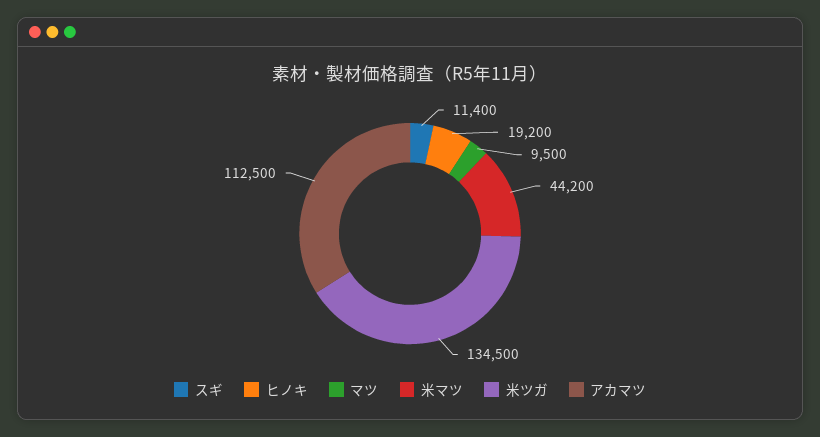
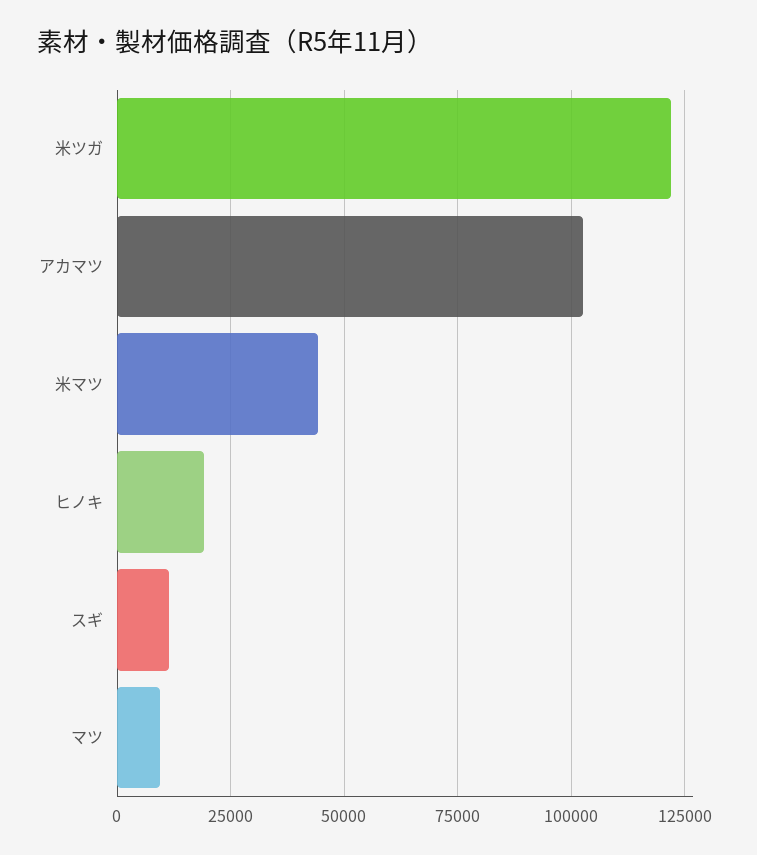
米ツガ: 134500 -> 122500
アカマツ: 112500 -> 102500

